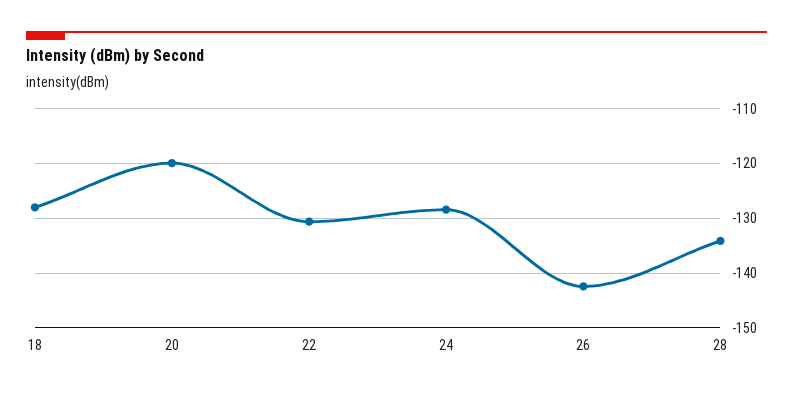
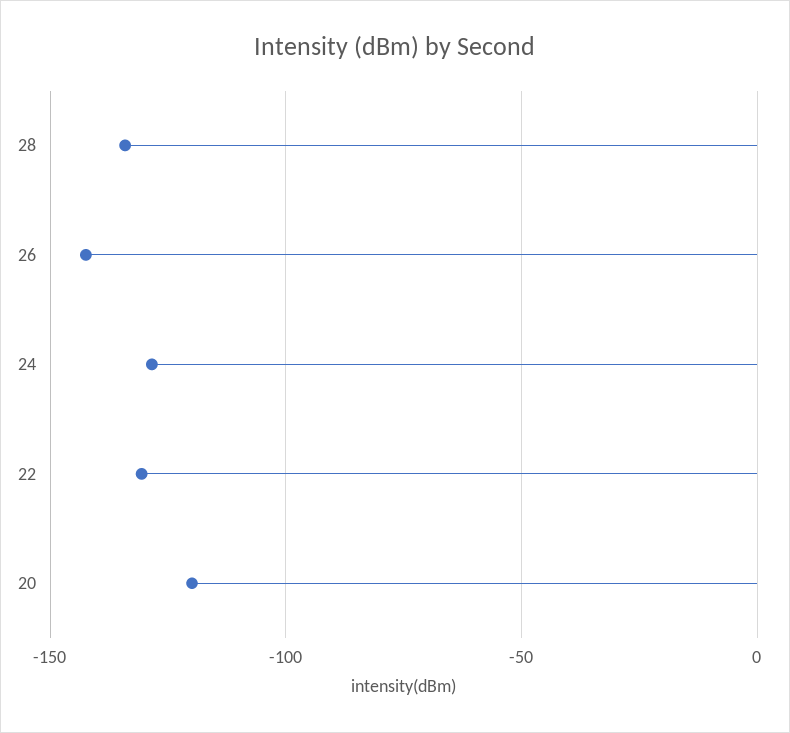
18: -128 -> none

